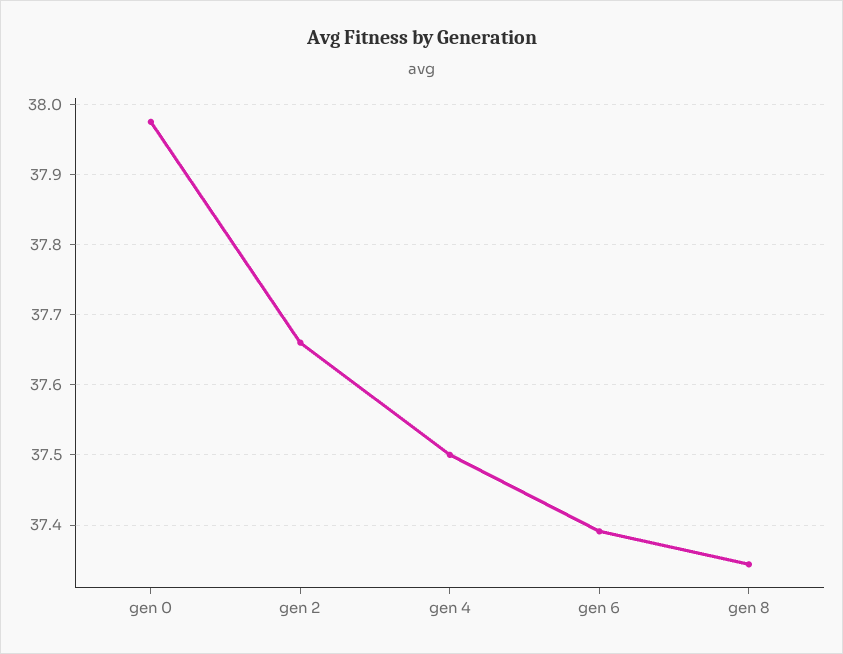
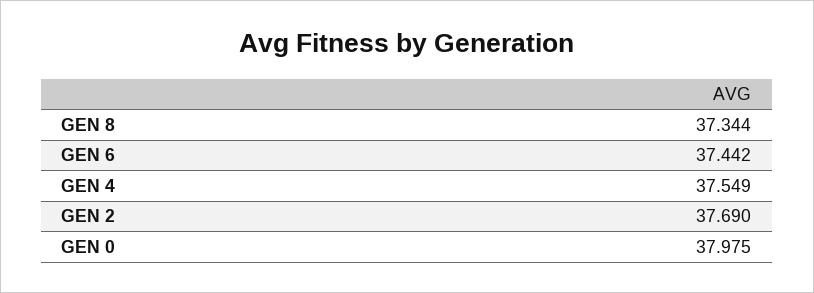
gen 2: 37.66 -> 37.69
gen 4: 37.5 -> 37.549
gen 6: 37.39 -> 37.442

